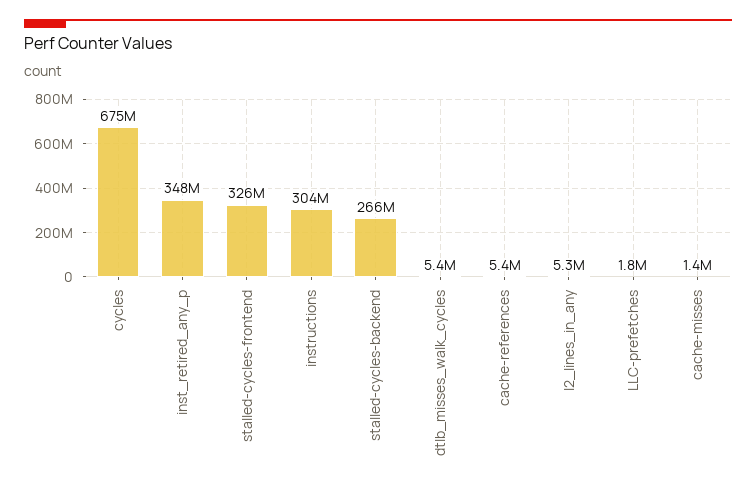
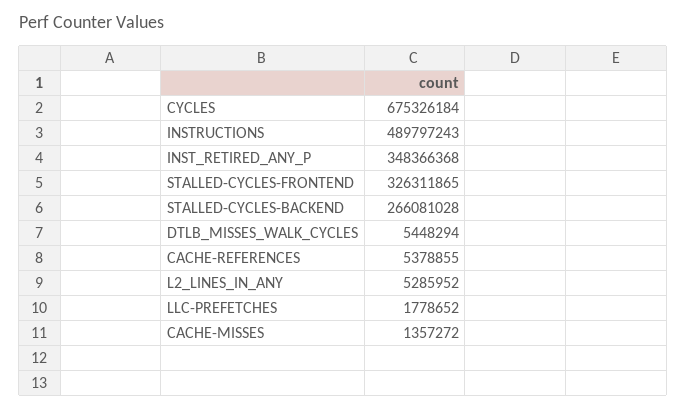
instructions: 304000000 -> 489797243

